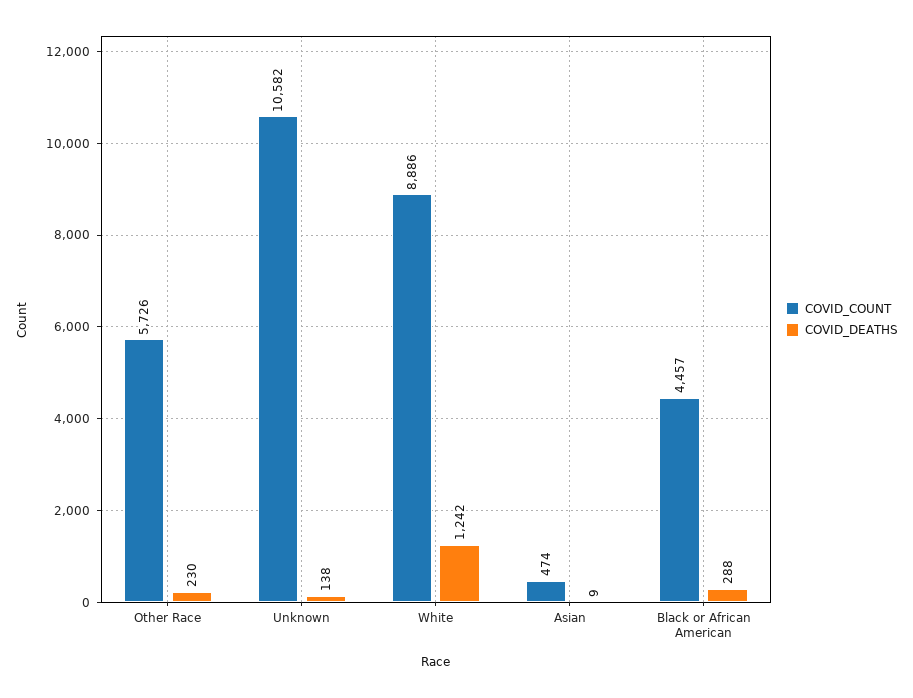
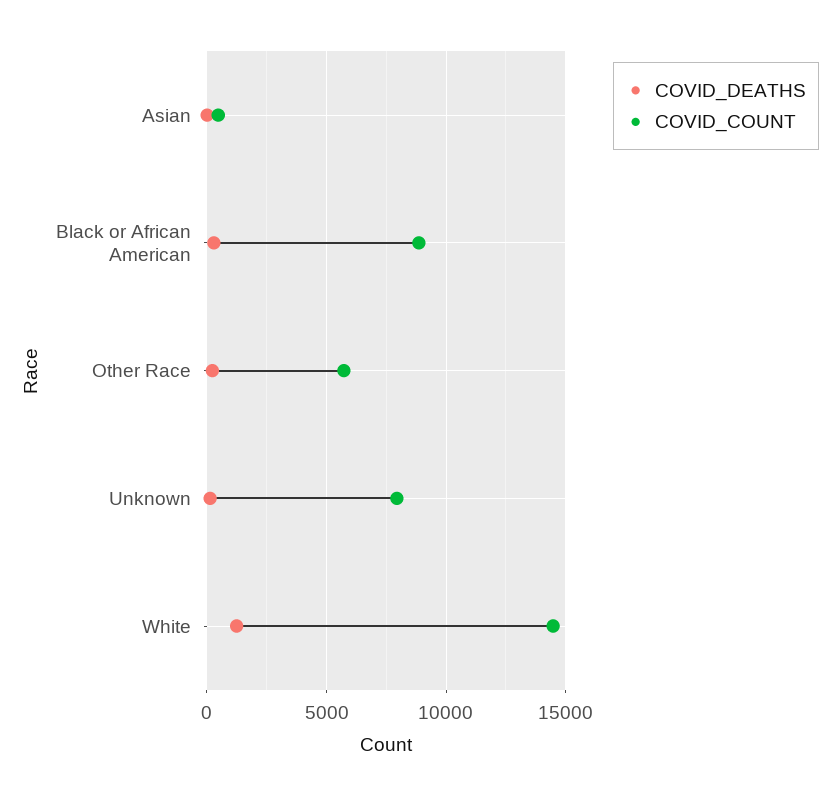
COVID_COUNT, Unknown: 10582 -> 8000
COVID_COUNT, White: 8886 -> 14500
COVID_COUNT, Black or African American: 4457 -> 9000

